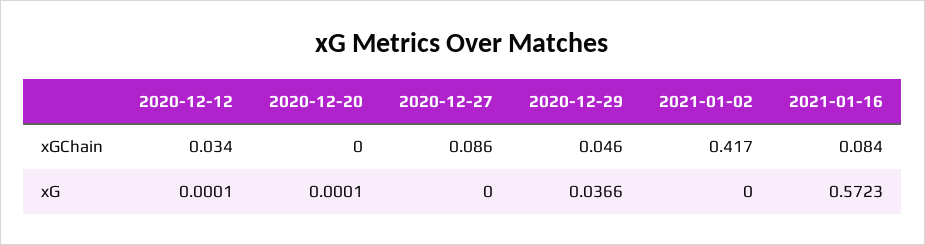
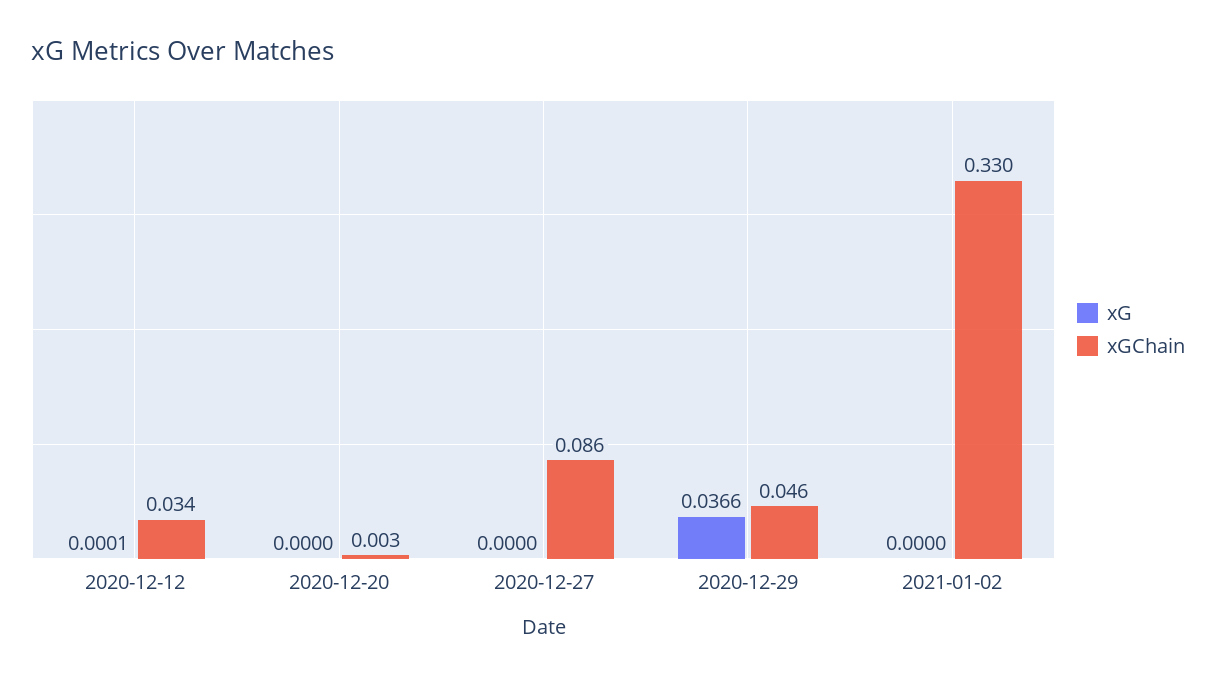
xGChain, 2020-12-20: 0 -> 0.003
xGChain, 2021-01-02: 0.417 -> 0.33
xGChain, 2021-01-16: 0.084 -> none
xG, 2020-12-20: 0.0001 -> 0
xG, 2021-01-16: 0.5723 -> none

